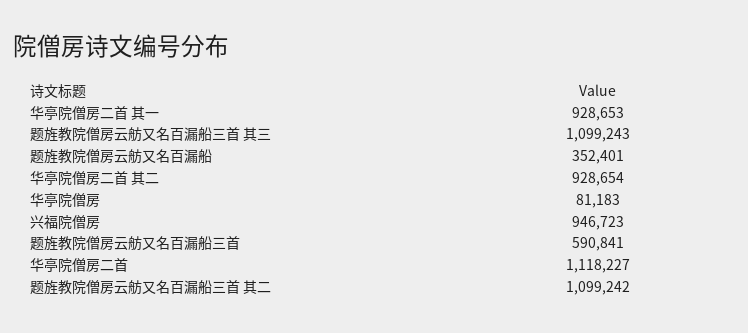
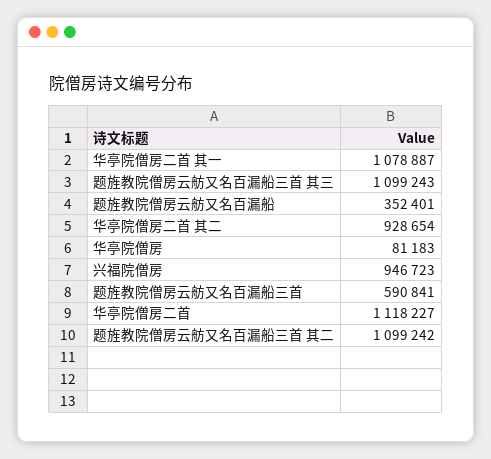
华亭院僧房二首 其一: 928653 -> 1078887

